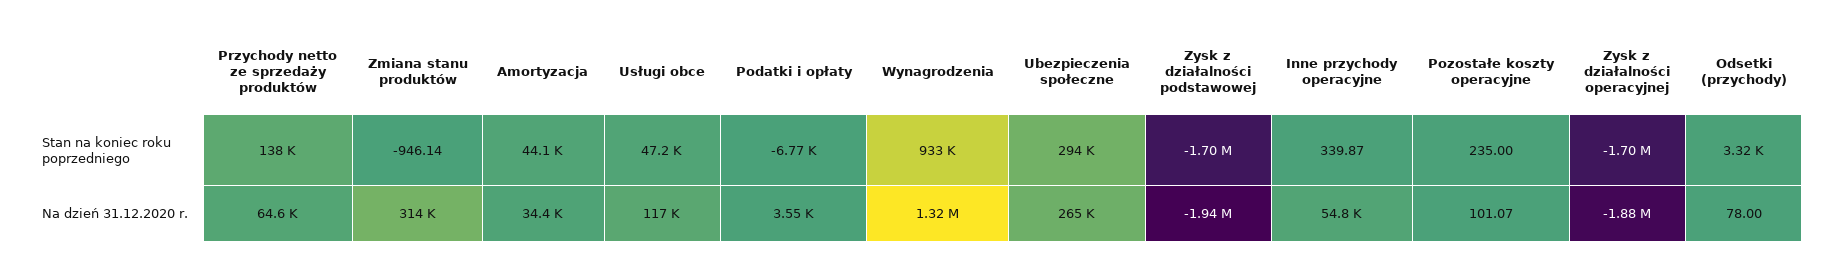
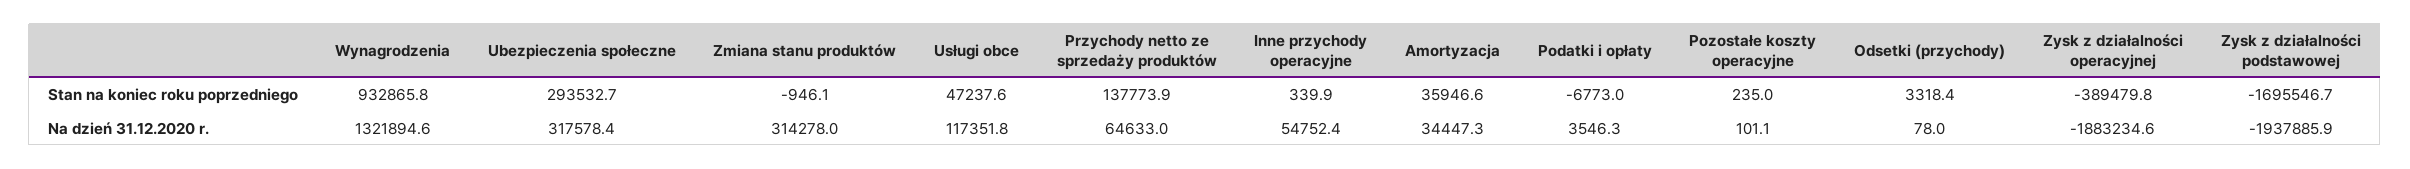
Amortyzacja, Stan na koniec roku poprzedniego: 44100 -> 35946.6
Zysk z działalności operacyjnej, Stan na koniec roku poprzedniego: -1700000 -> -389479.8
Ubezpieczenia społeczne, Na dzień 31.12.2020 r.: 265000 -> 317578.4

